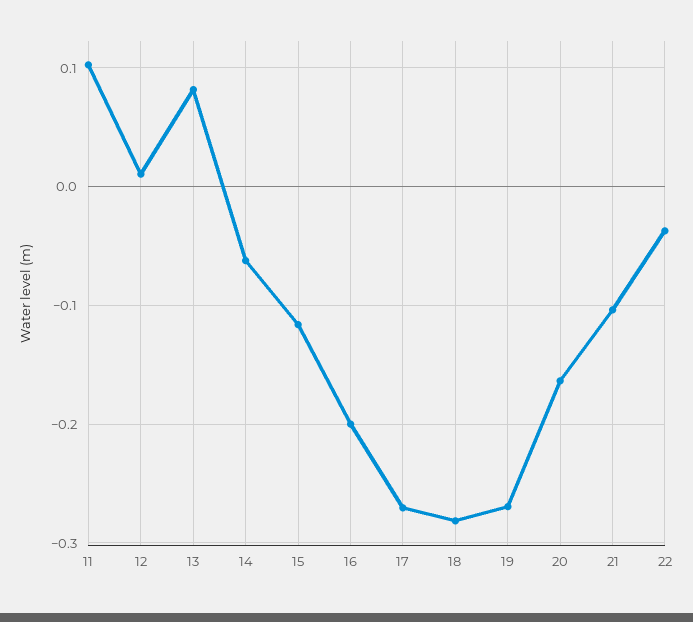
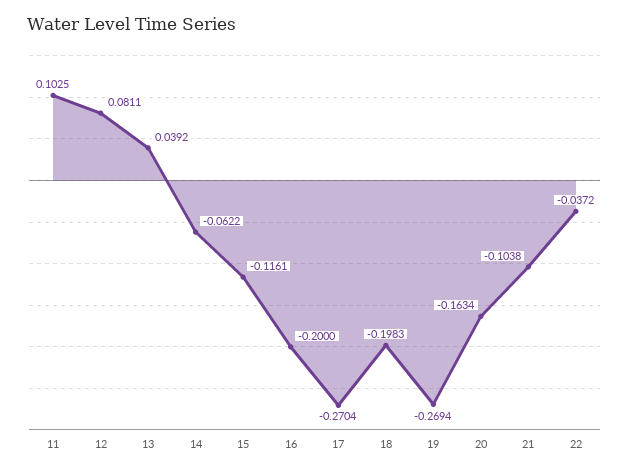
12: 0.01 -> 0.0811
13: 0.08 -> 0.0392
18: -0.28 -> -0.1983

